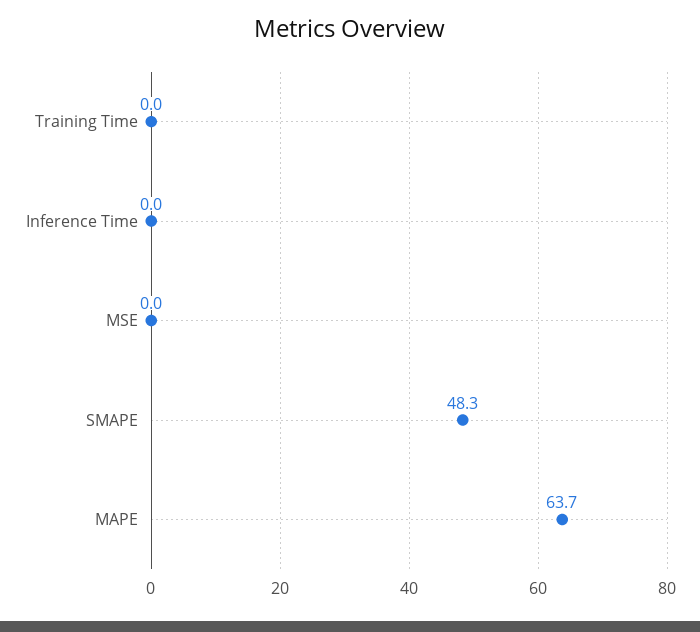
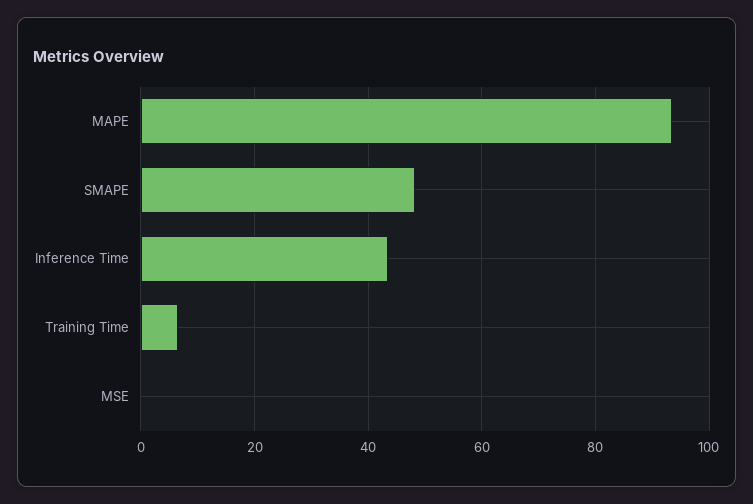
Training Time: 0 -> 6
Inference Time: 0 -> 44
MAPE: 63.7 -> 94

